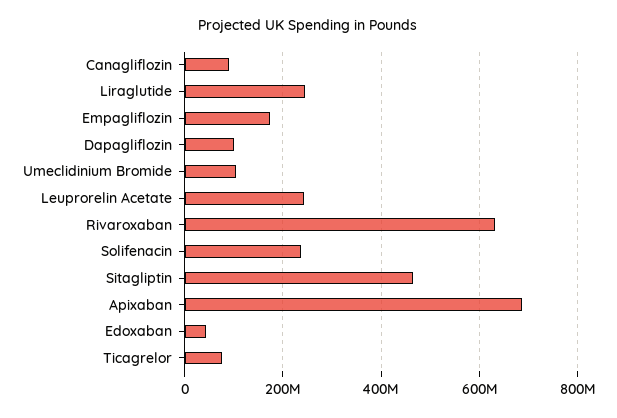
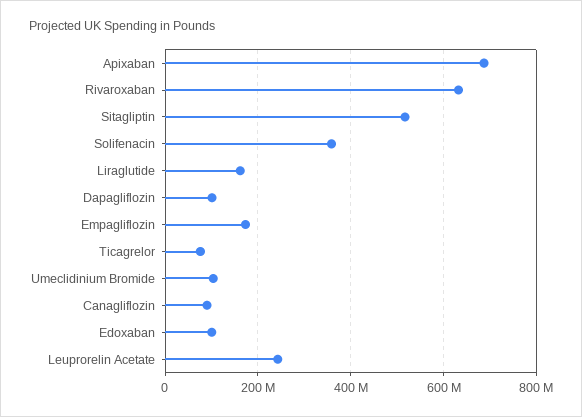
Liraglutide: 240000000 -> 160000000
Solifenacin: 240000000 -> 360000000
Sitagliptin: 460000000 -> 520000000
Edoxaban: 40000000 -> 100000000

